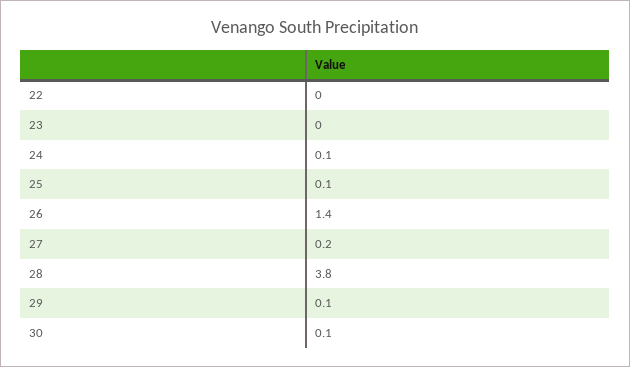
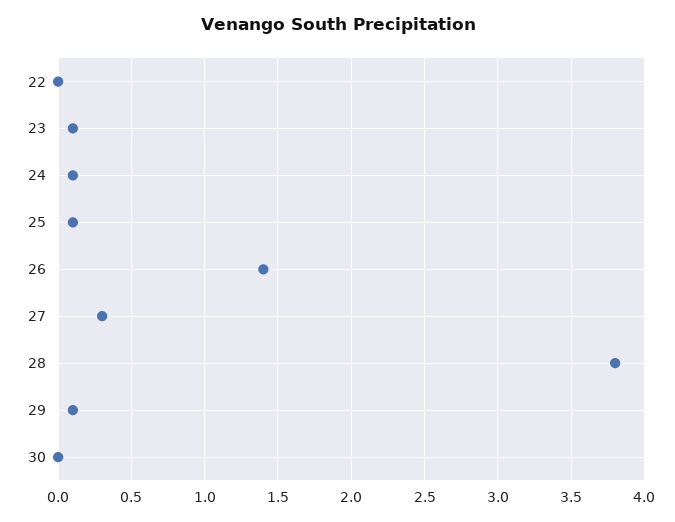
23: 0 -> 0.1
27: 0.2 -> 0.3
30: 0.1 -> 0

